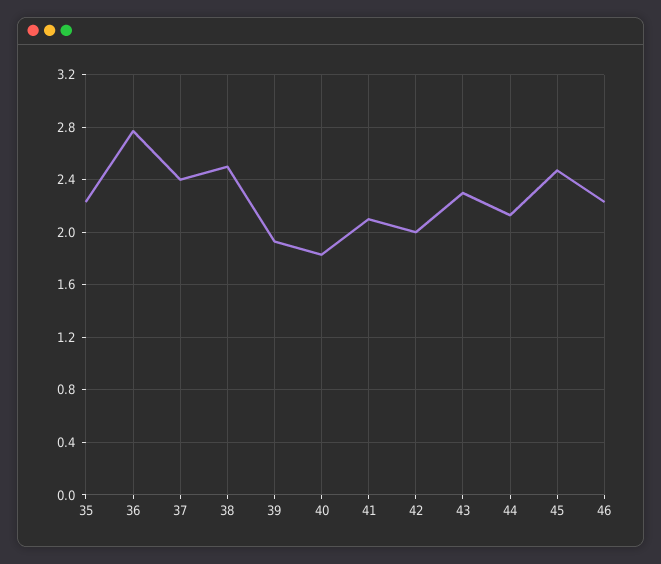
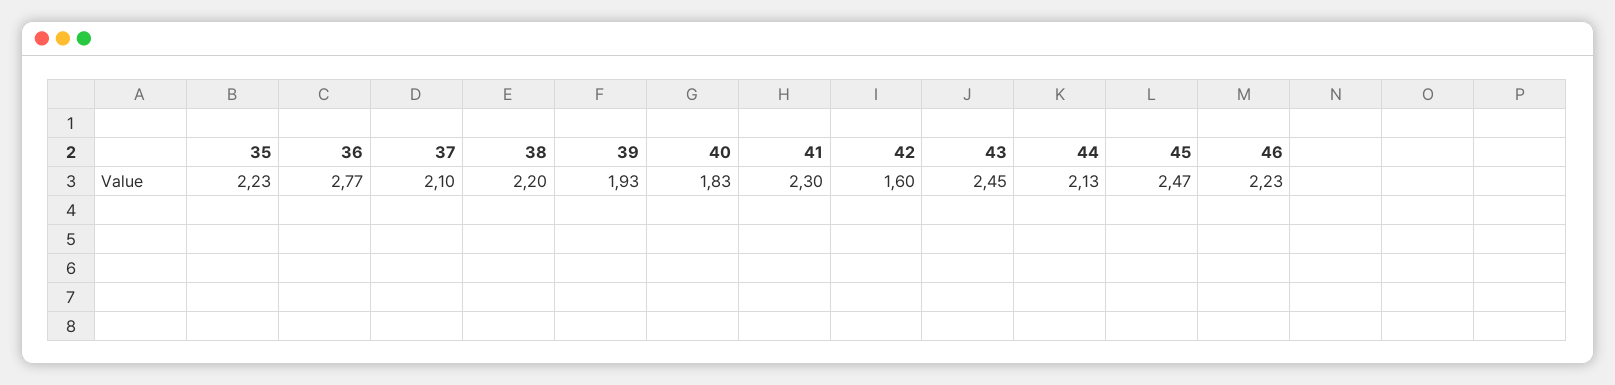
37: 2.4 -> 2.1
38: 2.5 -> 2.2
41: 2.1 -> 2.3
42: 2 -> 1.6
43: 2.3 -> 2.45

